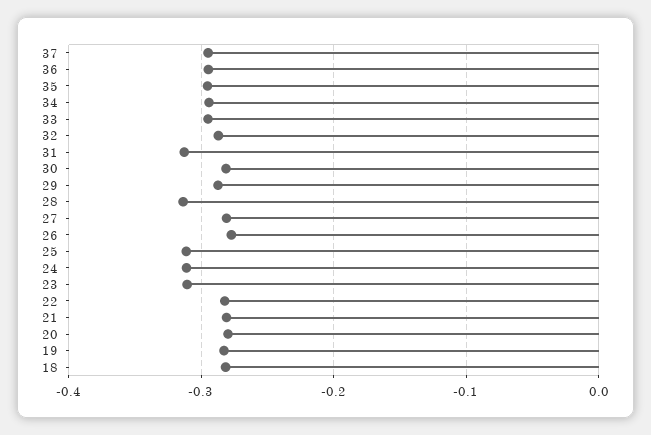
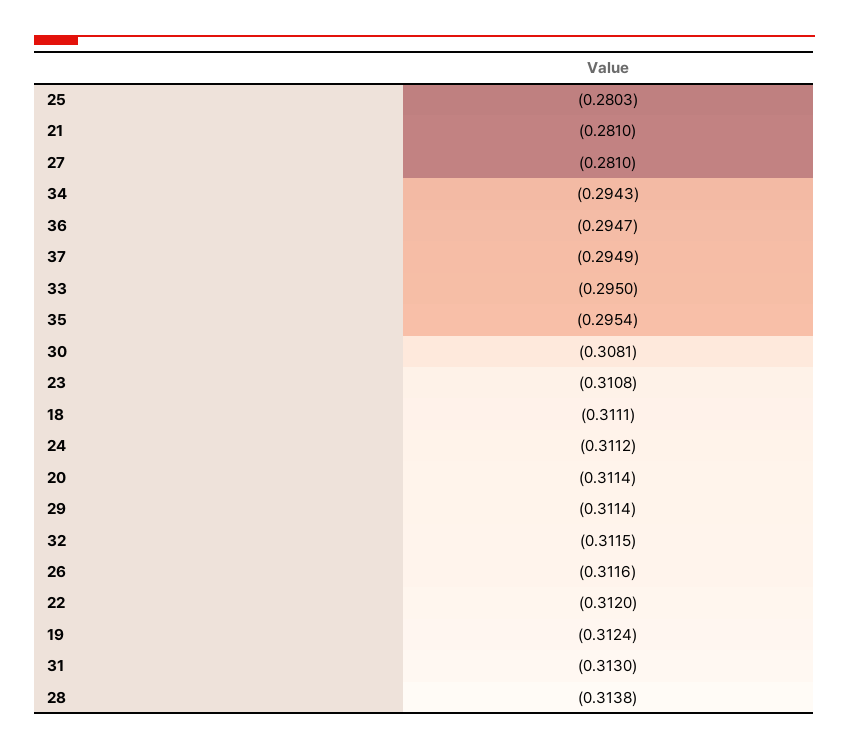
32: -0.29 -> -0.3115
30: -0.28 -> -0.3081
29: -0.29 -> -0.3114
26: -0.28 -> -0.3116
25: -0.31 -> -0.2803
22: -0.28 -> -0.312
20: -0.28 -> -0.3114
19: -0.28 -> -0.3124
18: -0.28 -> -0.3111

